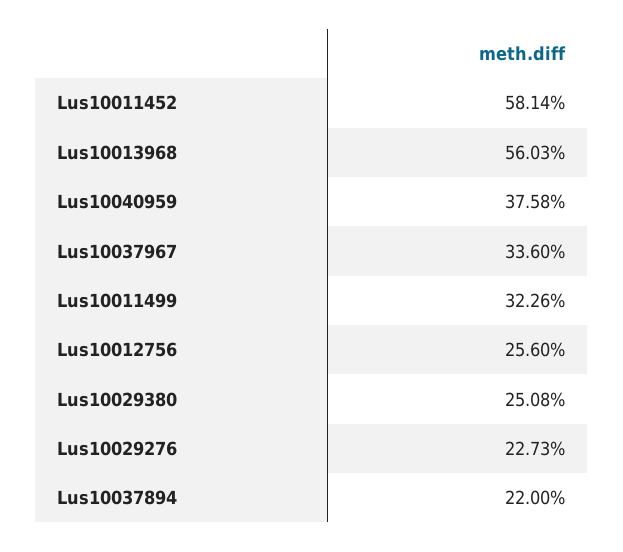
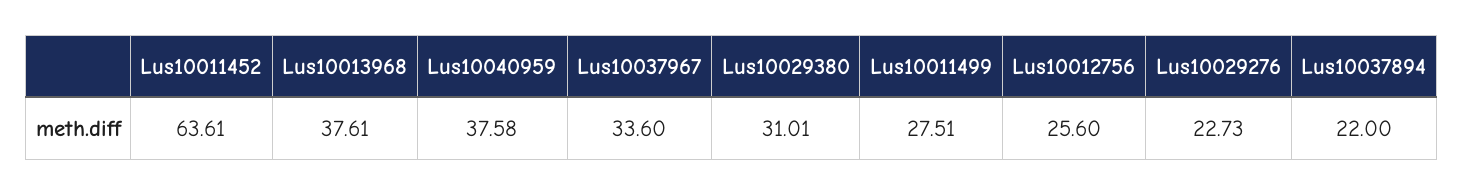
Lus10011452: 58.14 -> 63.61
Lus10013968: 56.03 -> 37.61
Lus10011499: 32.26 -> 27.51
Lus10029380: 25.08 -> 31.01

